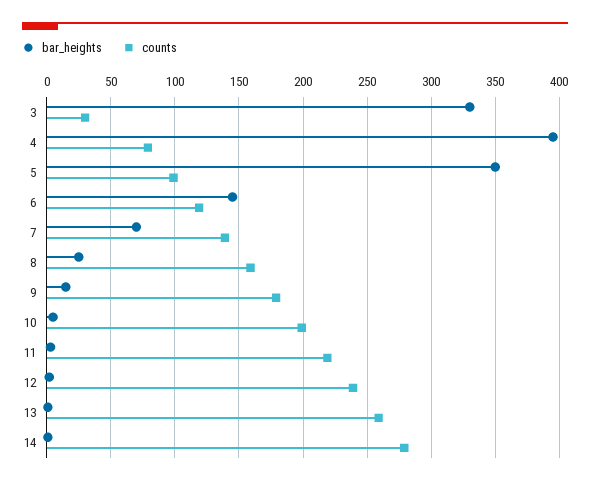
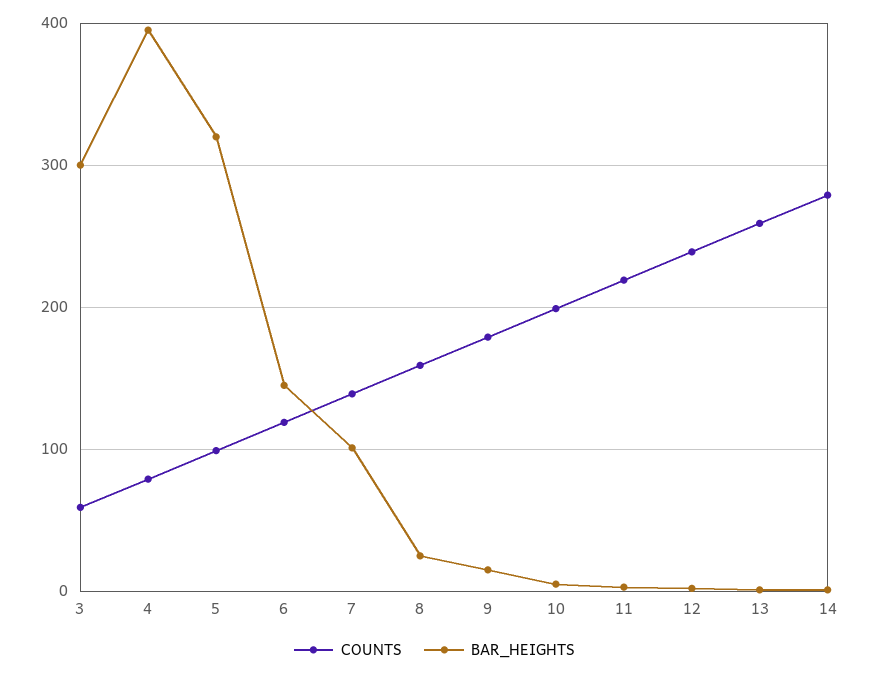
bar_heights, 3: 330 -> 300
counts, 3: 30 -> 60
bar_heights, 5: 350 -> 320
bar_heights, 7: 70 -> 100

